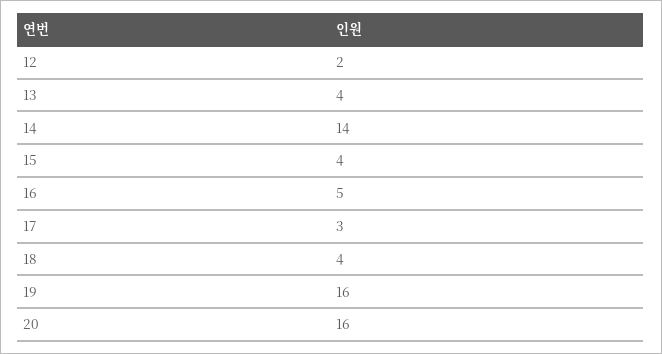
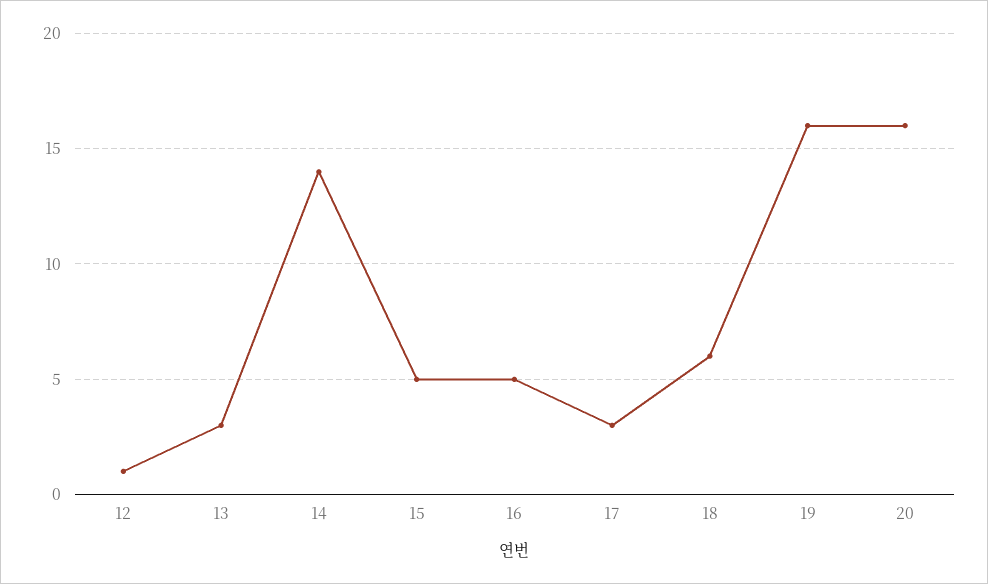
12: 2 -> 1
13: 4 -> 3
15: 4 -> 5
18: 4 -> 6

